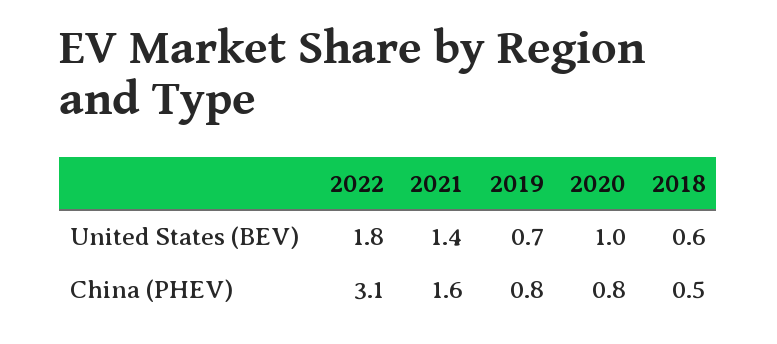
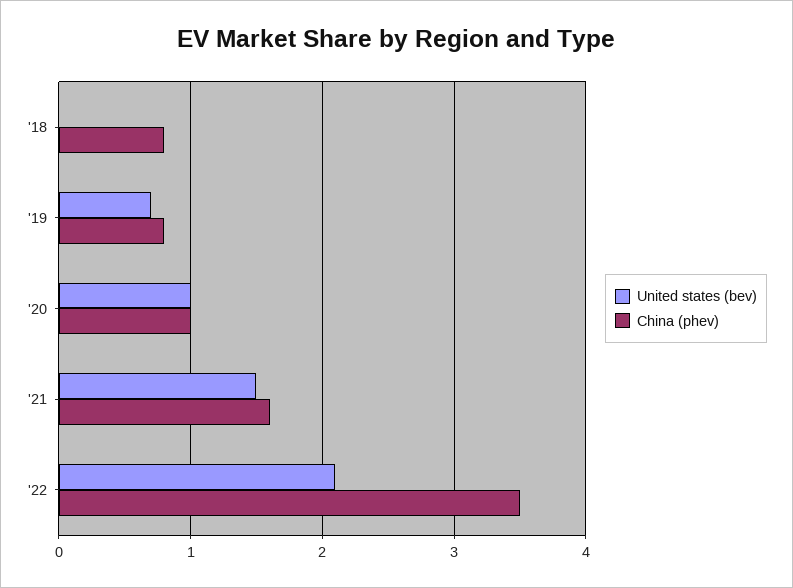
United States (BEV), 2022: 1.8 -> 2.1
United States (BEV), 2021: 1.4 -> 1.5
United States (BEV), 2018: 0.6 -> 0
China (PHEV), 2022: 3.1 -> 3.5
China (PHEV), 2020: 0.8 -> 1
China (PHEV), 2018: 0.5 -> 0.8

